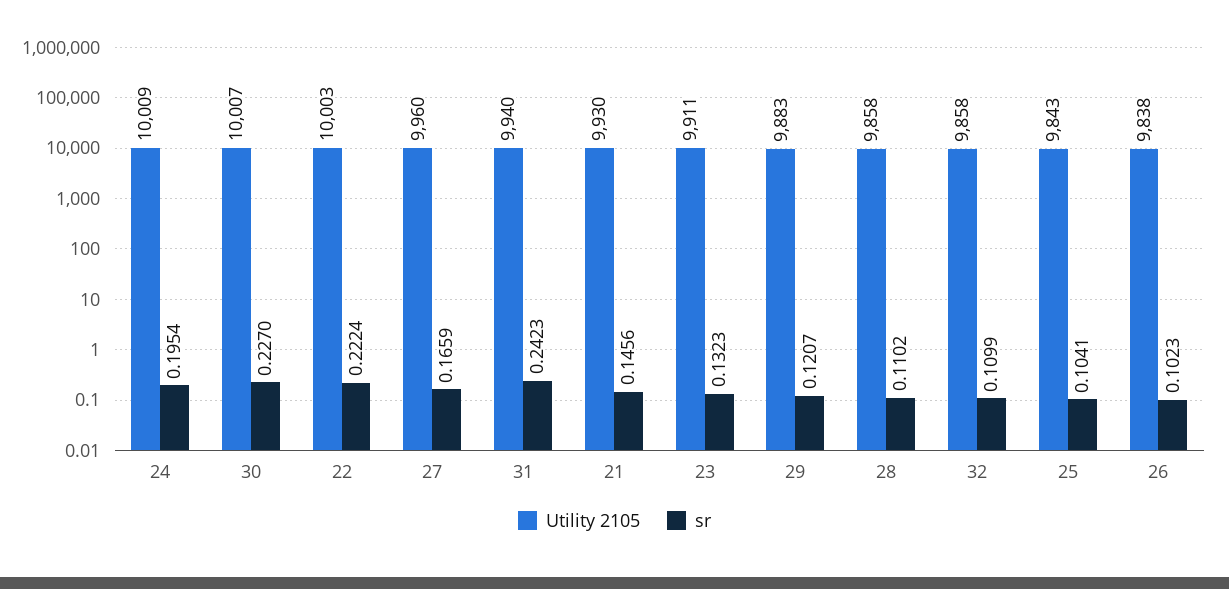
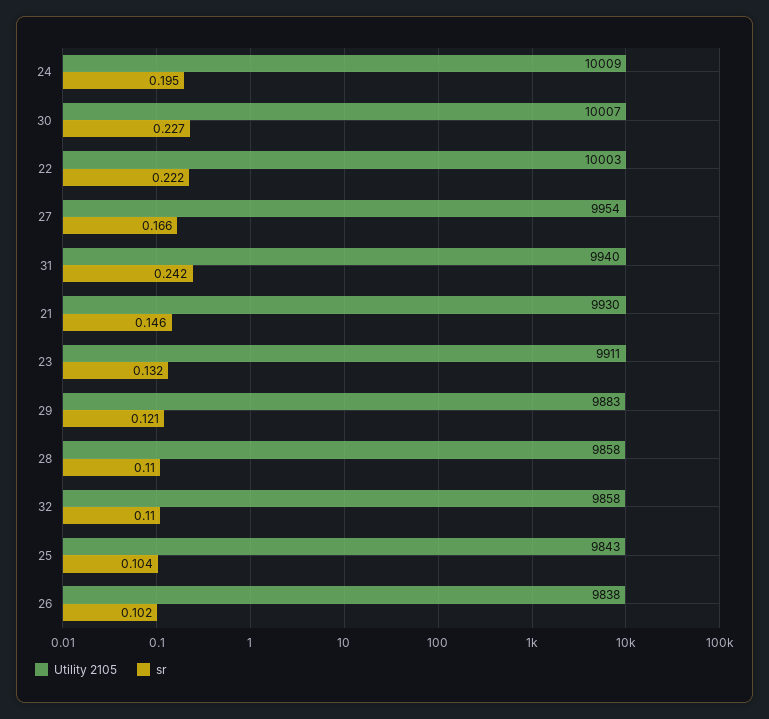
Utility 2105, 27: 9960 -> 9954

